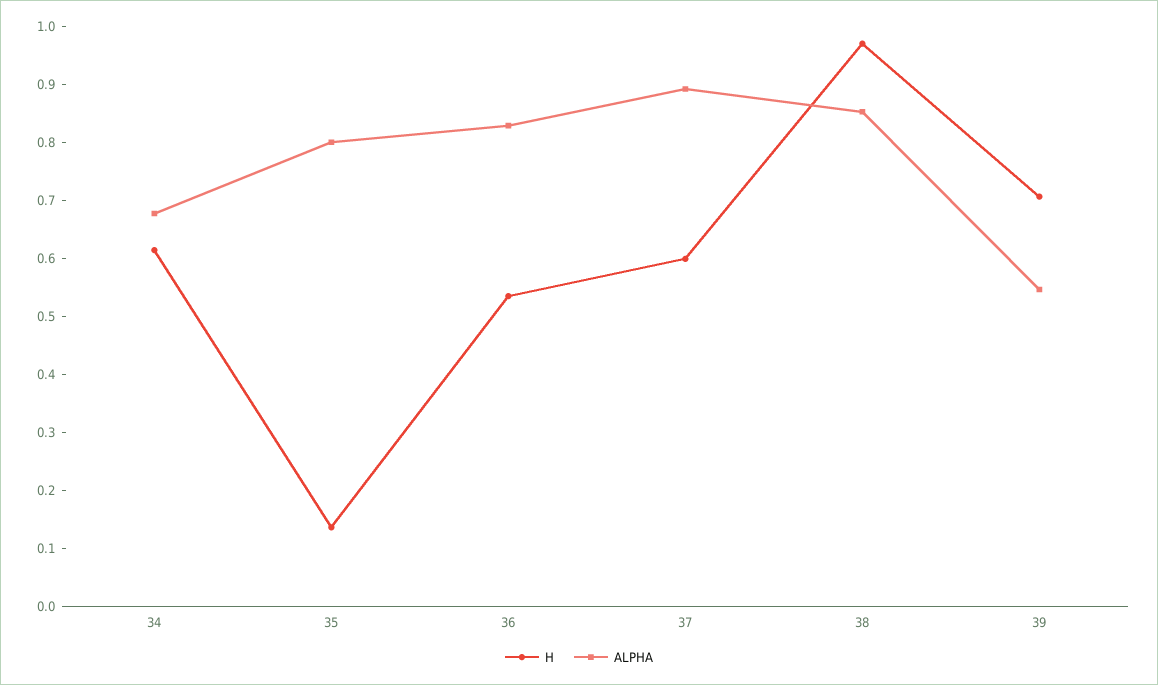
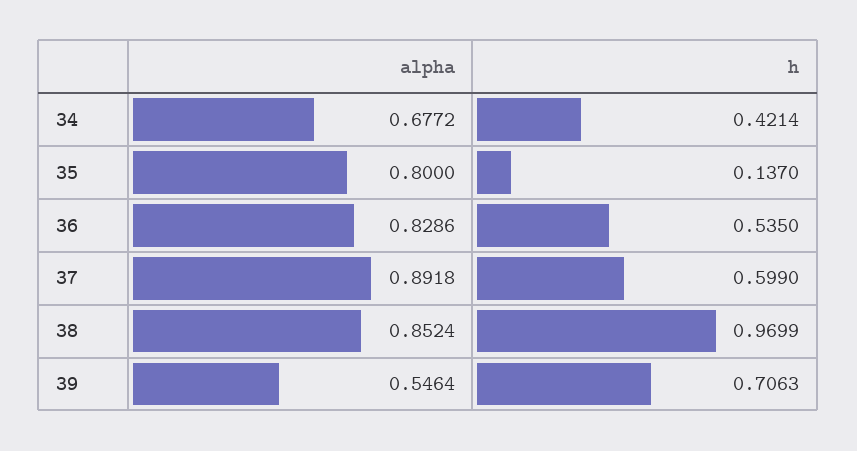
H, 34: 0.62 -> 0.4214

